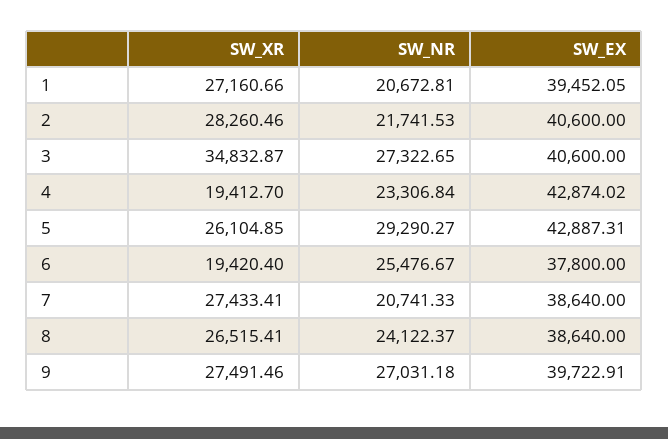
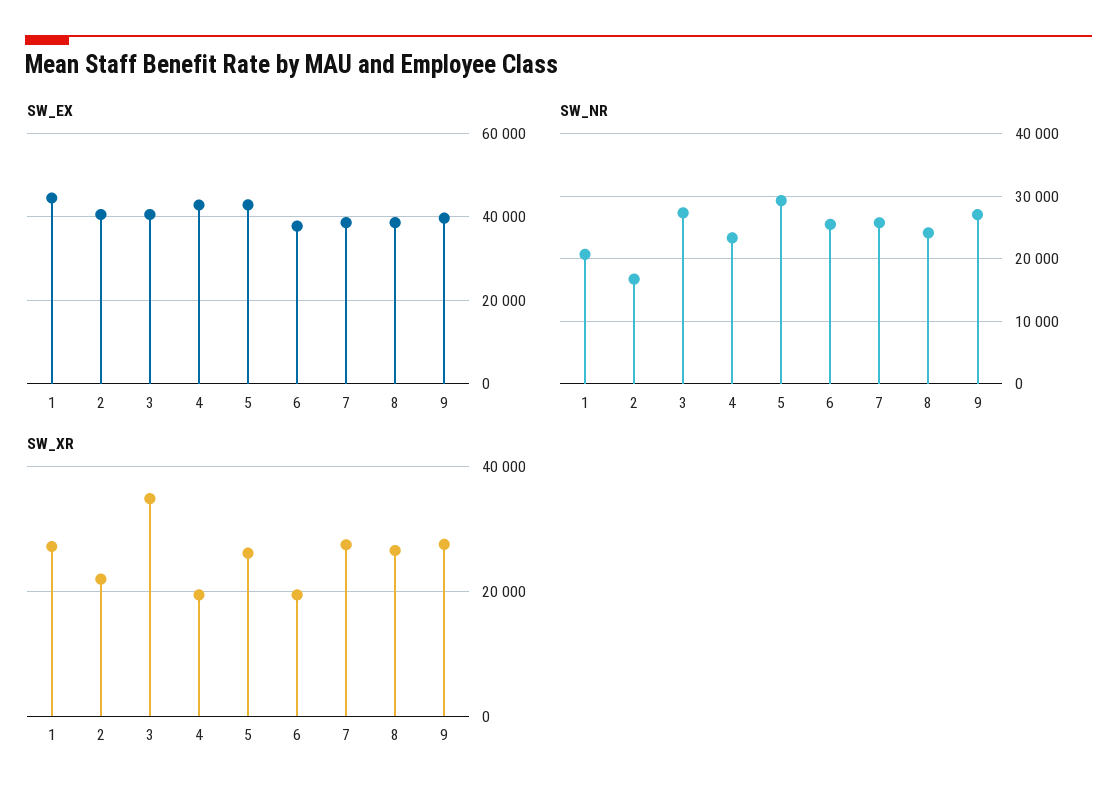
SW_EX, 1: 39452.05 -> 44000
SW_XR, 2: 28260.46 -> 22000
SW_NR, 2: 21741.53 -> 17000
SW_NR, 7: 20741.33 -> 26000

